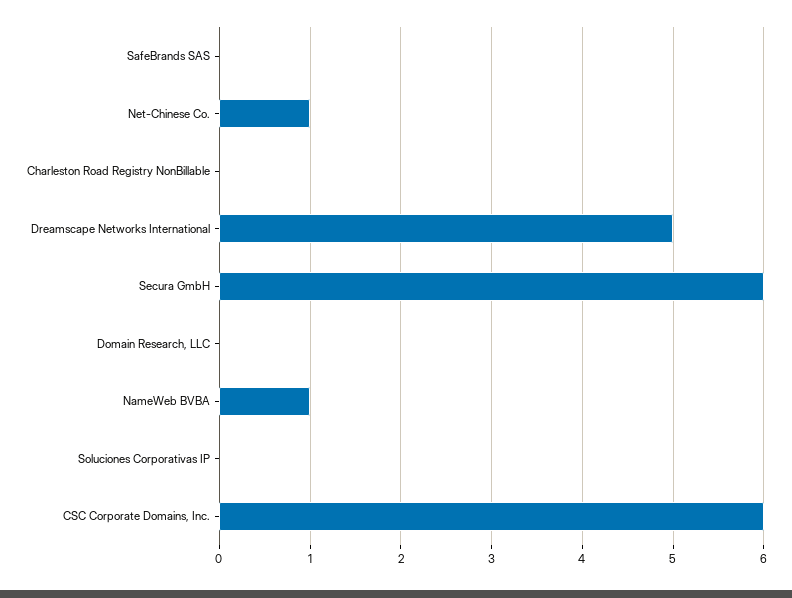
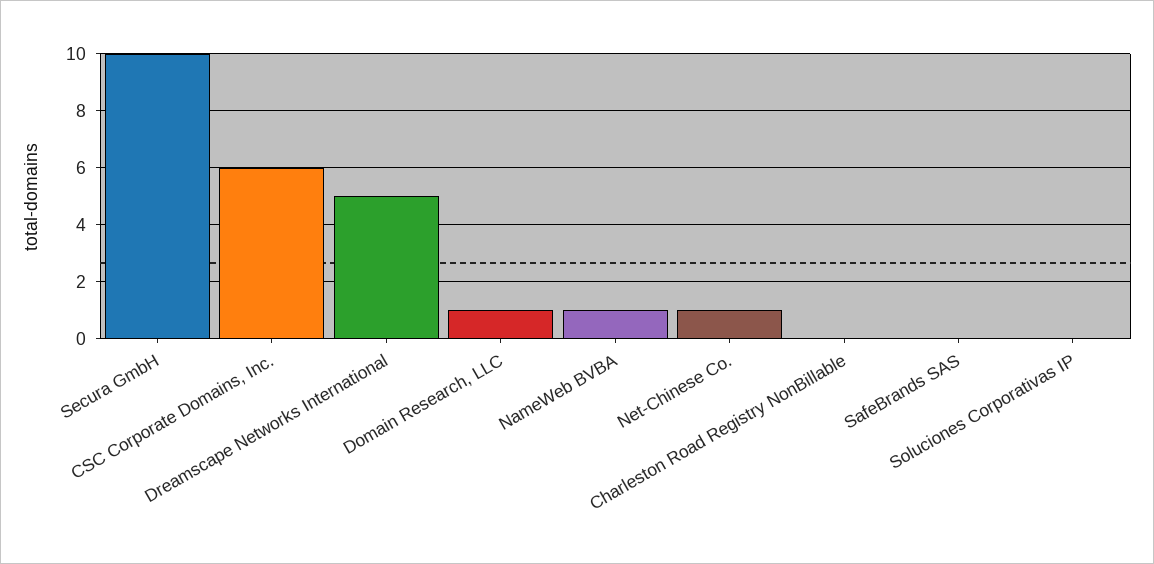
Secura GmbH: 6 -> 10
Domain Research, LLC: 0 -> 1

